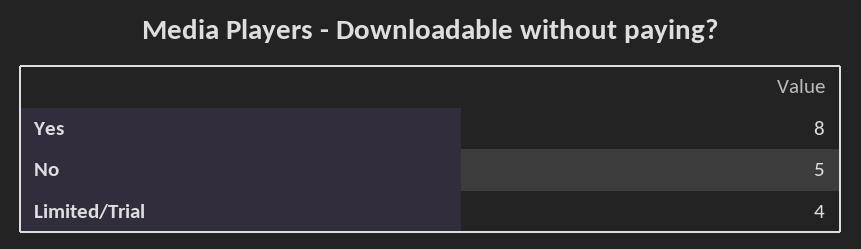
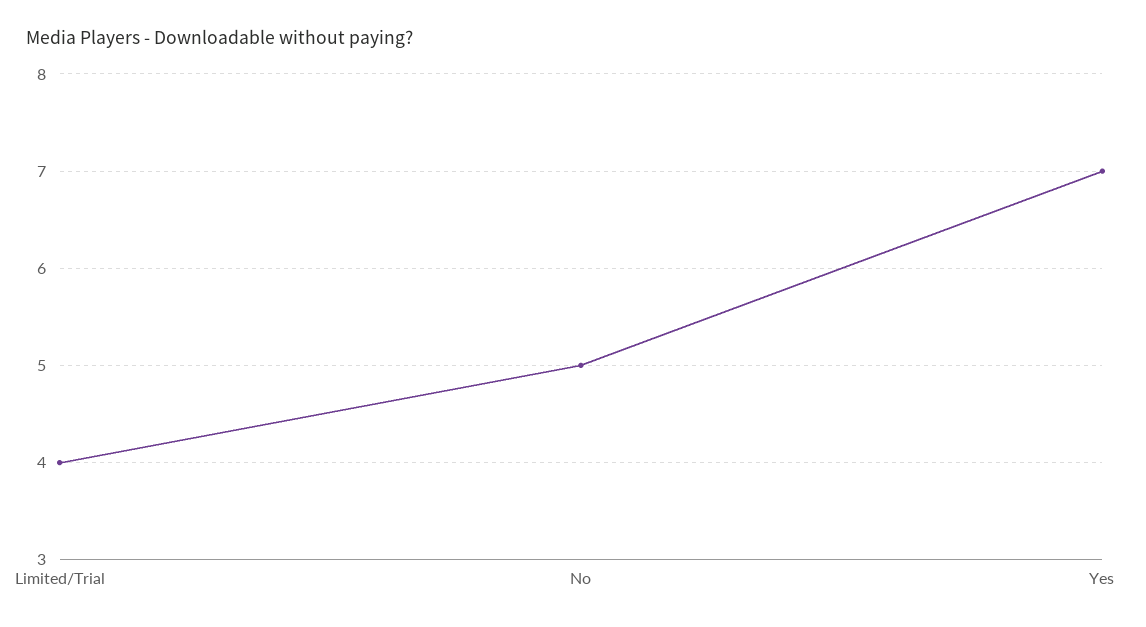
Yes: 8 -> 7

